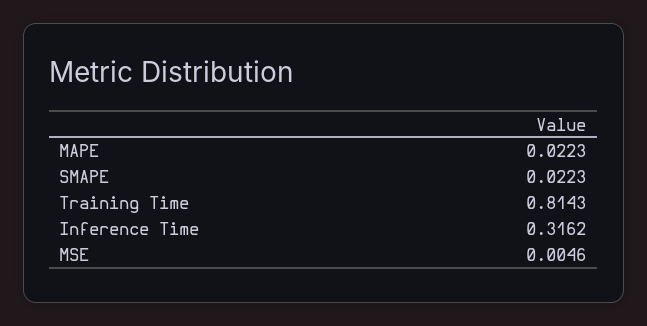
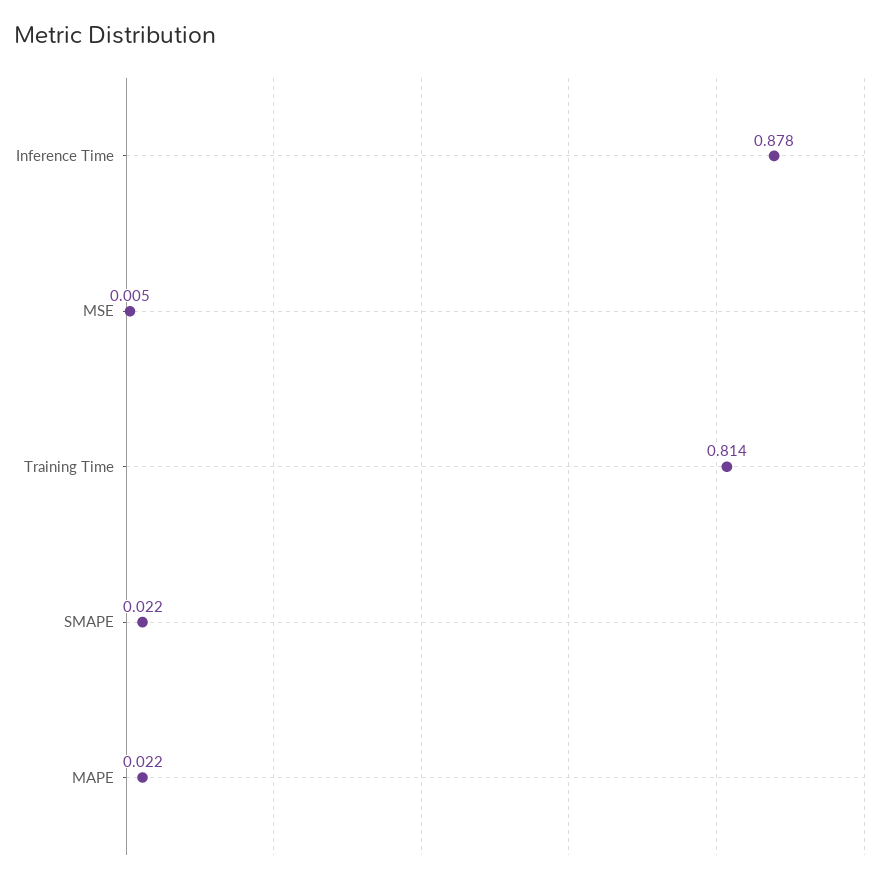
Inference Time: 0.3162 -> 0.878

